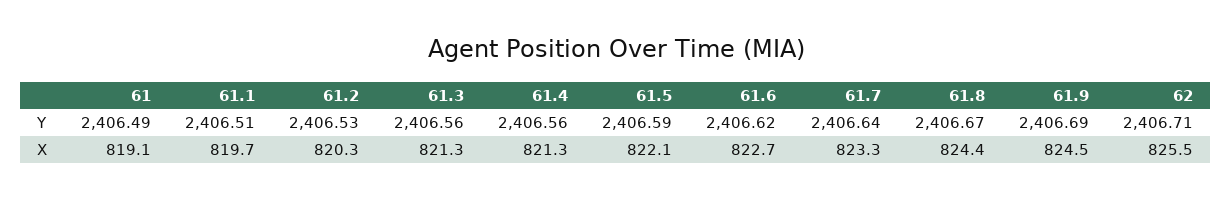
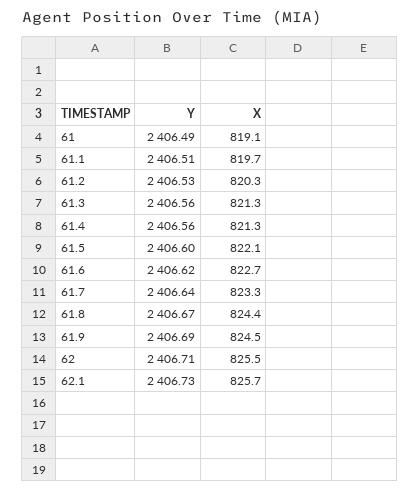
61.5, Y: 2406.59 -> 2406.6
62.1, Y: none -> 2406.73
62.1, X: none -> 825.7

